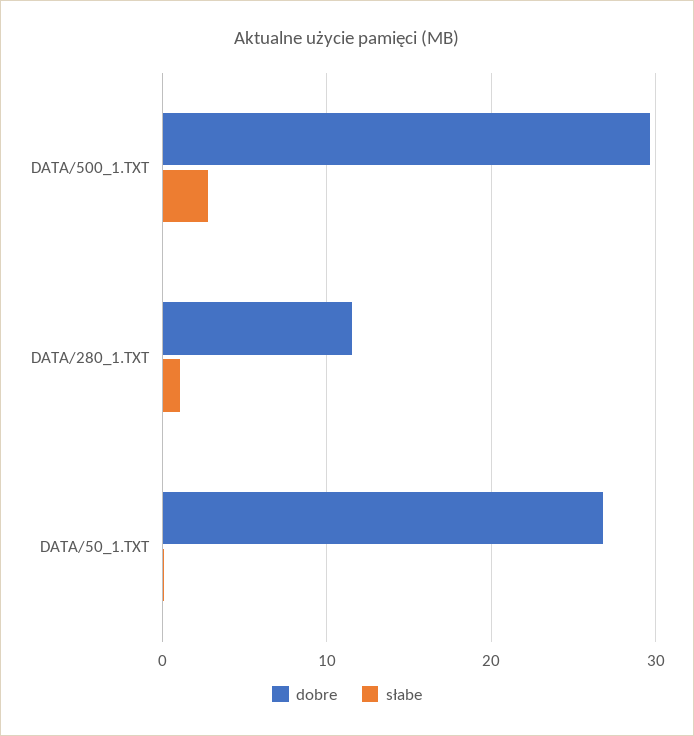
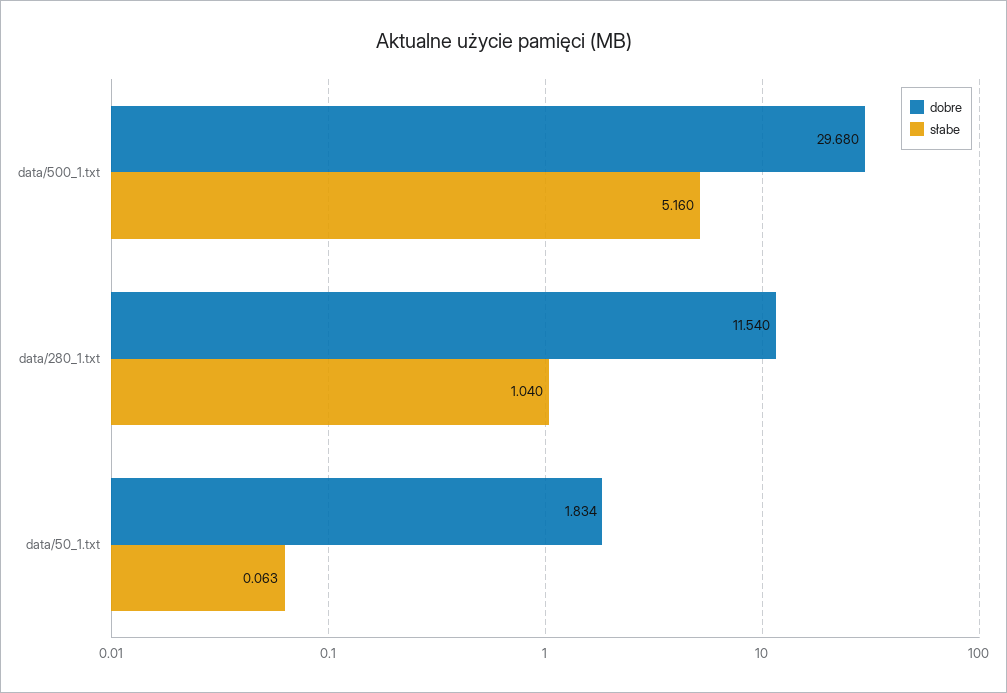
słabe, DATA/500_1.TXT: 3 -> 5.16
dobre, DATA/50_1.TXT: 27 -> 1.834

